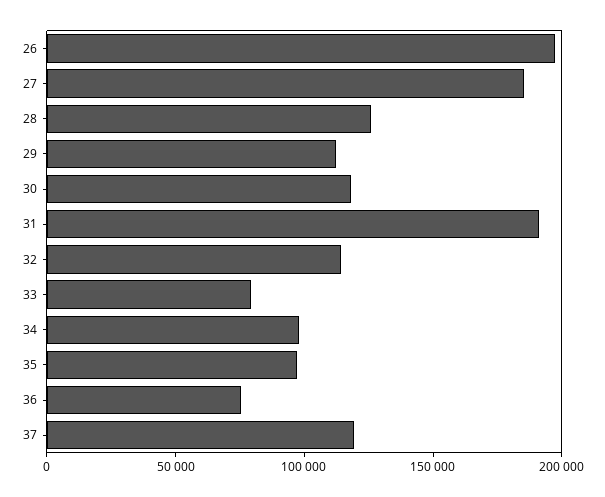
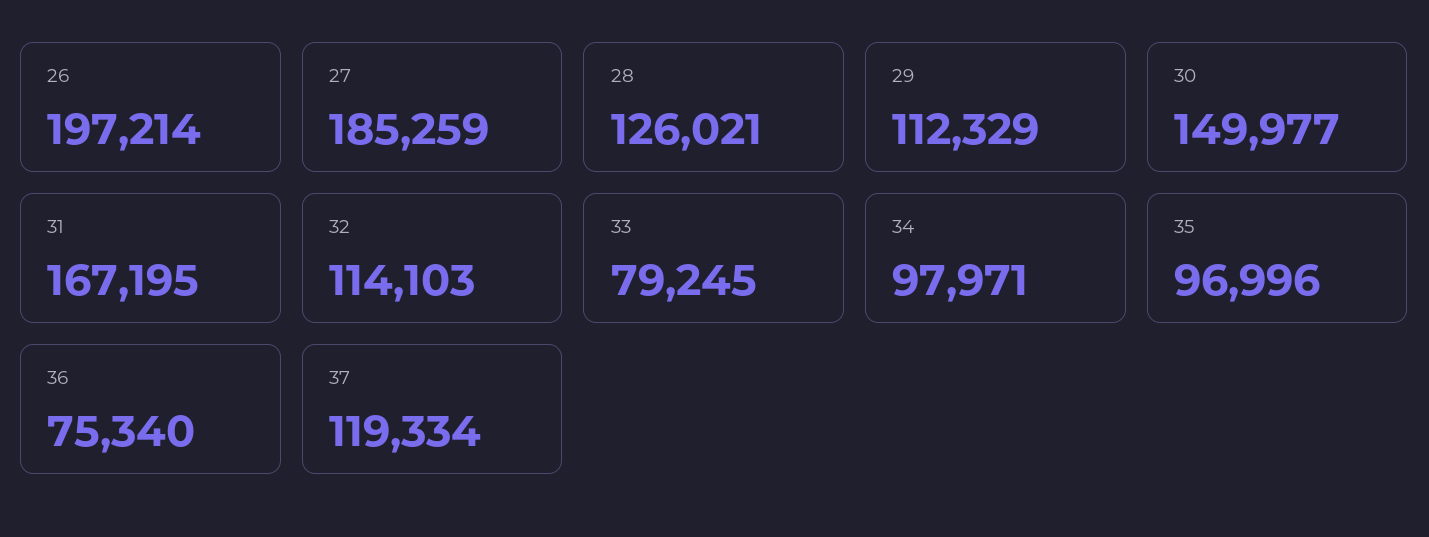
30: 120000 -> 149977
31: 190000 -> 167195

